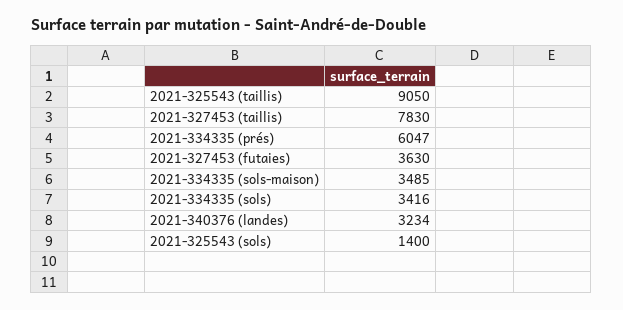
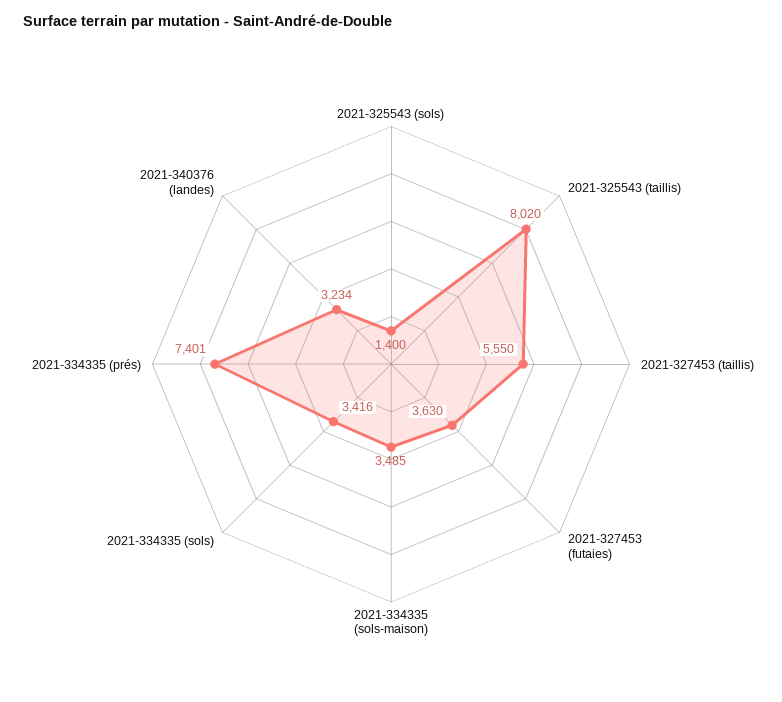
2021-325543 (taillis): 9050 -> 8020
2021-327453 (taillis): 7830 -> 5550
2021-334335 (prés): 6047 -> 7401

